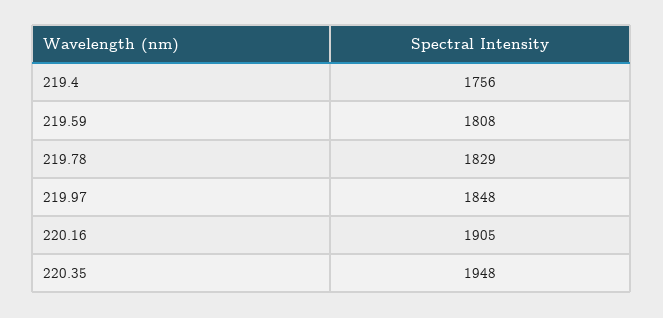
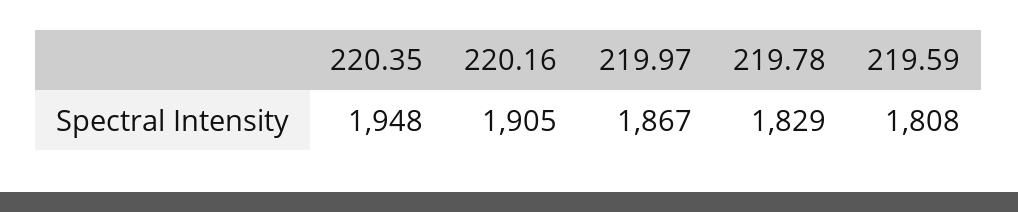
219.4: 1756 -> none
219.97: 1848 -> 1867

